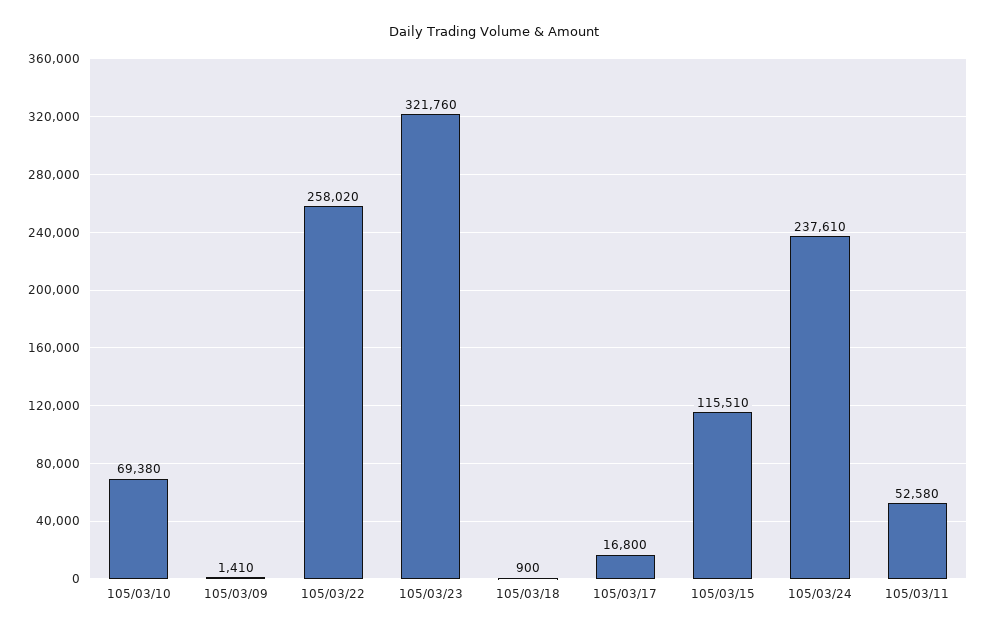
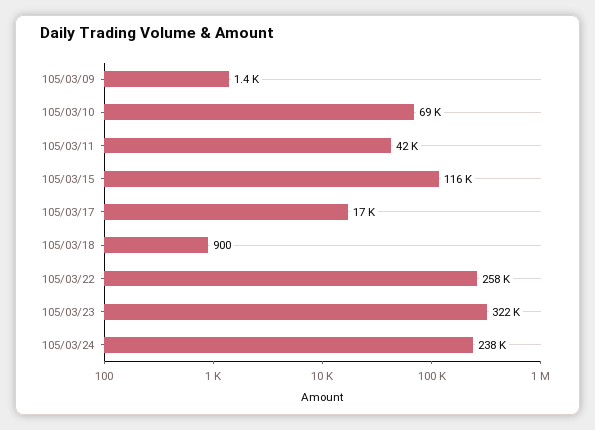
105/03/11: 52580 -> 42000

